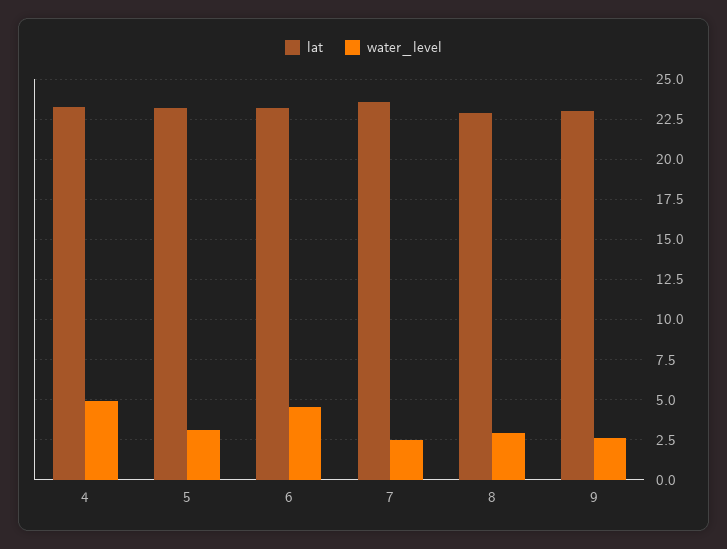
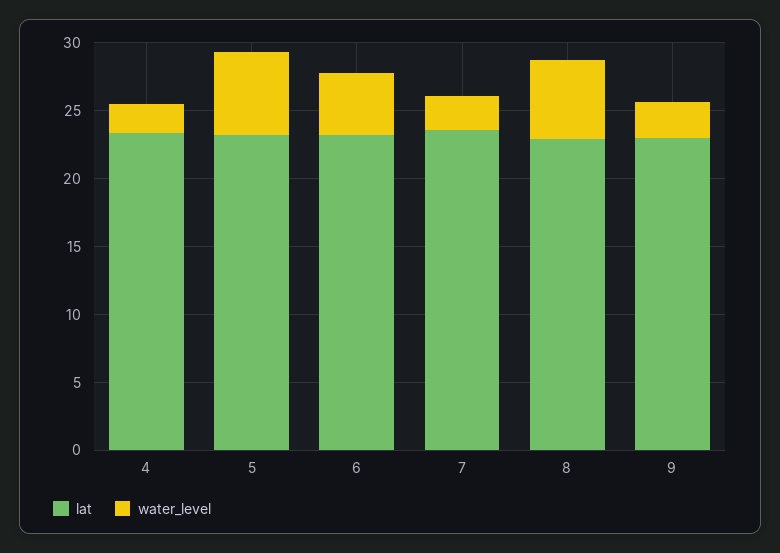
water_level, 4: 5 -> 2
water_level, 5: 3 -> 6
water_level, 8: 3 -> 6

